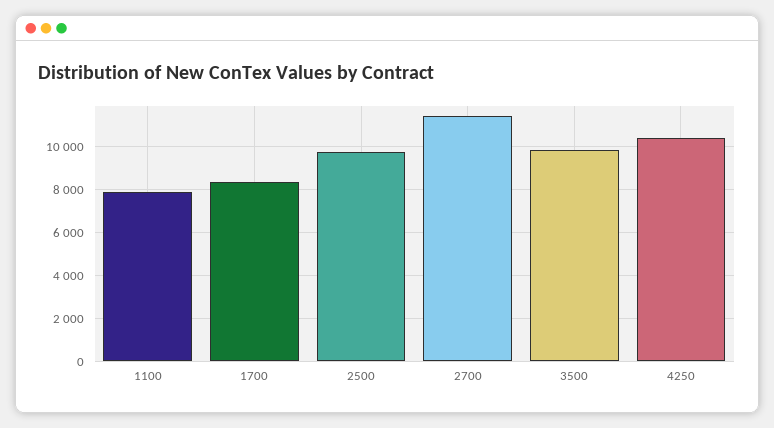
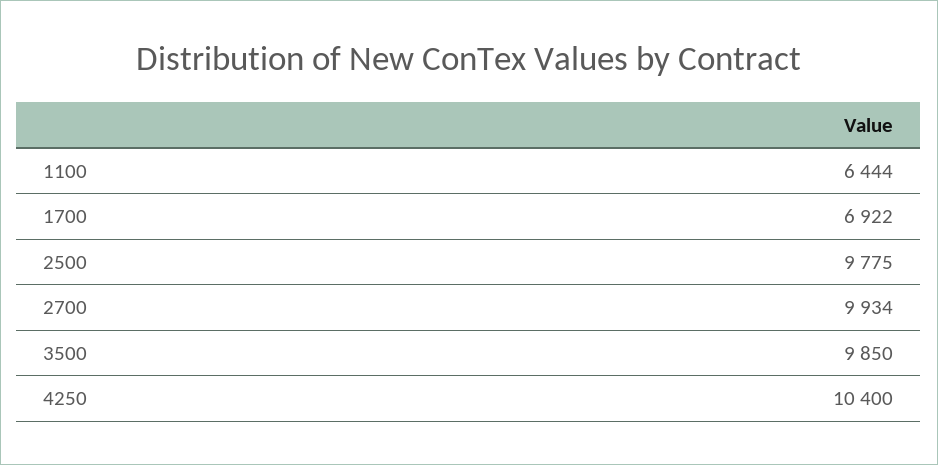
1100: 8000 -> 6444
1700: 8500 -> 6922
2700: 11500 -> 9934

